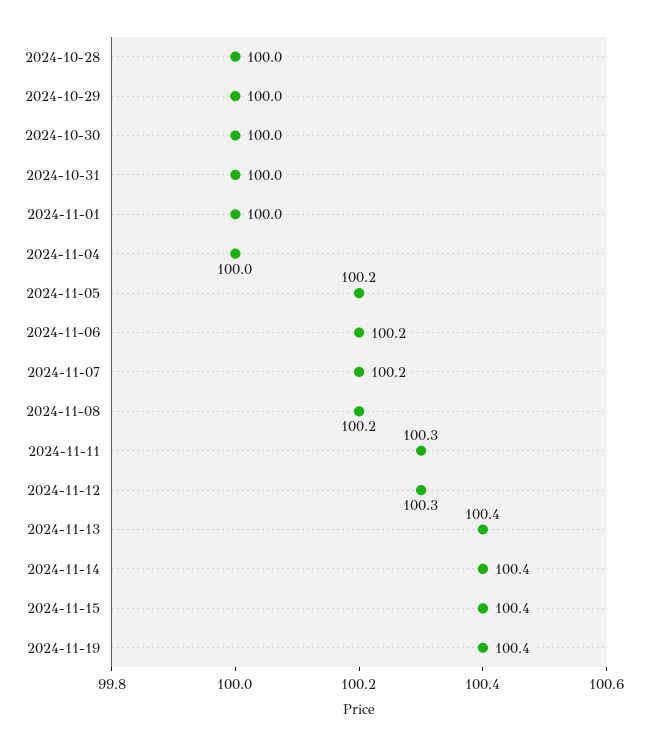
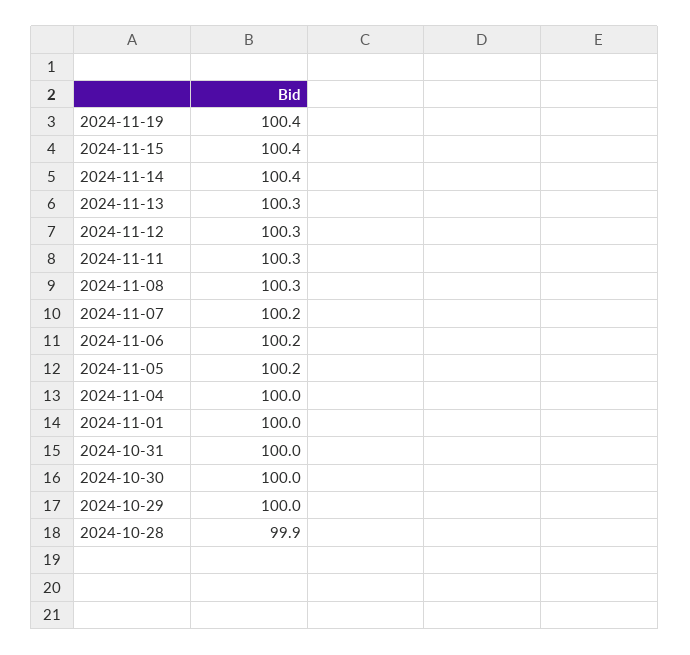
2024-10-28: 100 -> 99.9
2024-11-08: 100.2 -> 100.3
2024-11-13: 100.4 -> 100.3

